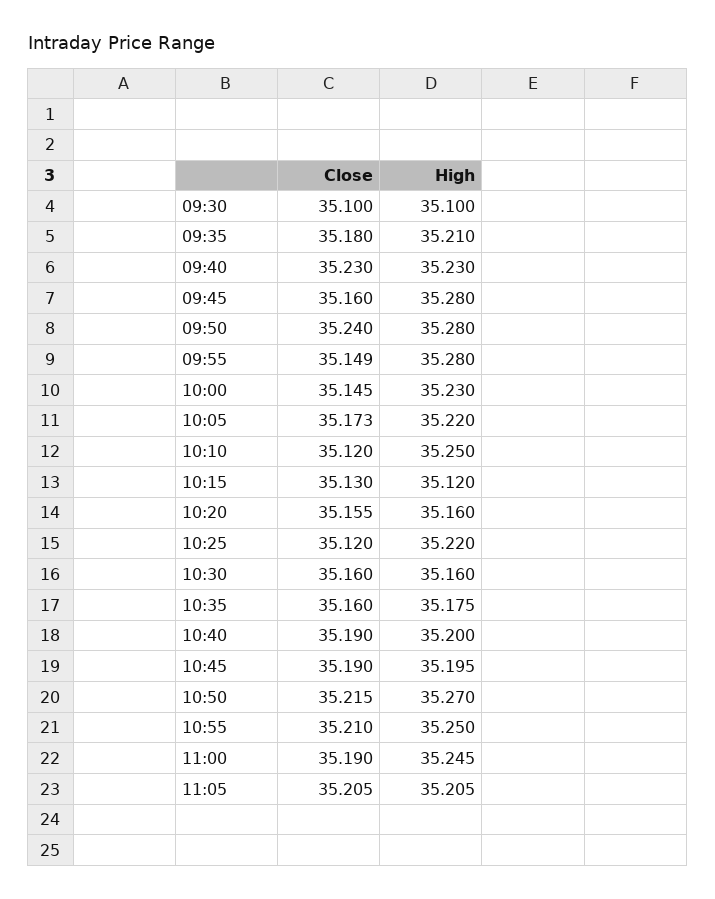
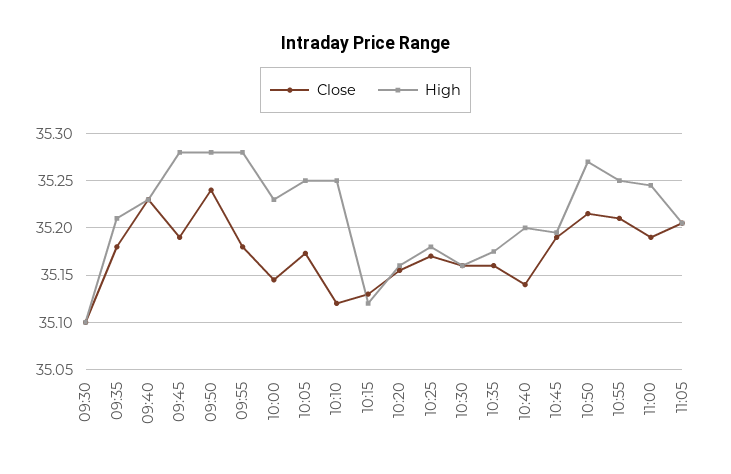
Close, 09:45: 35.16 -> 35.19
Close, 09:55: 35.149 -> 35.18
High, 10:05: 35.22 -> 35.25
Close, 10:25: 35.12 -> 35.17
High, 10:25: 35.22 -> 35.18
Close, 10:40: 35.19 -> 35.14

